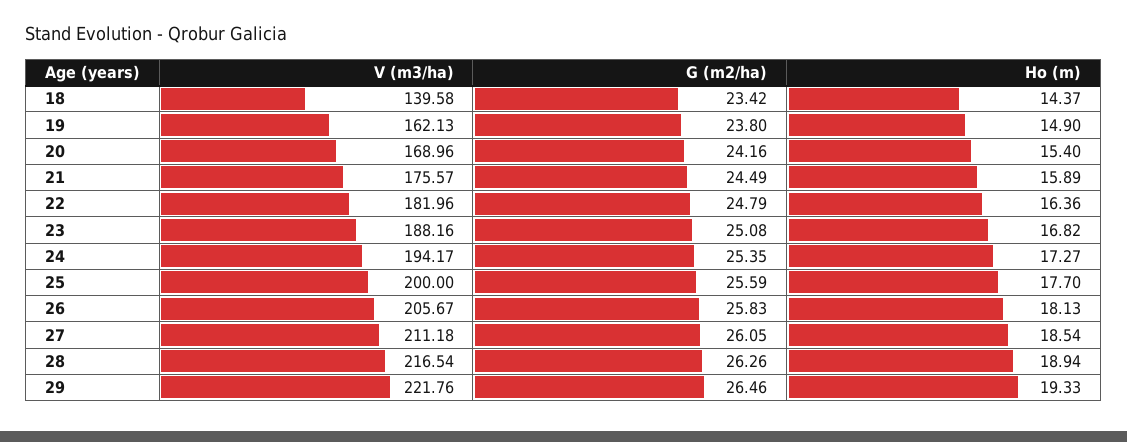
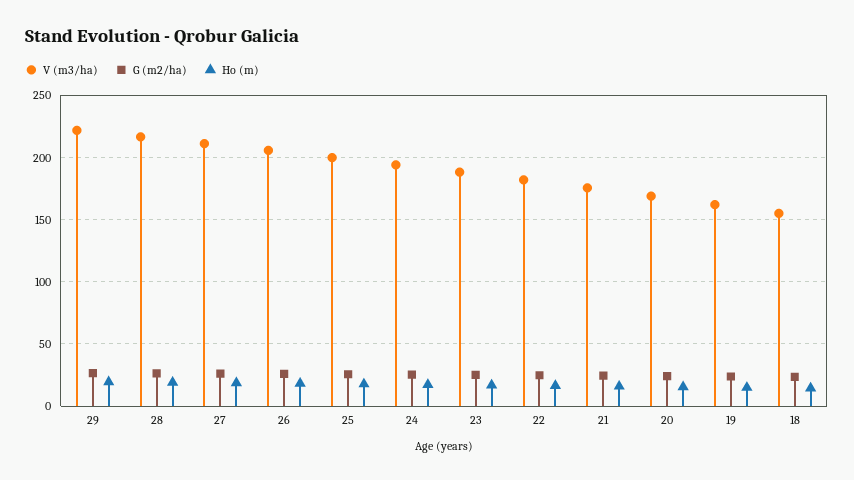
V (m3/ha), 18: 139.58 -> 155

